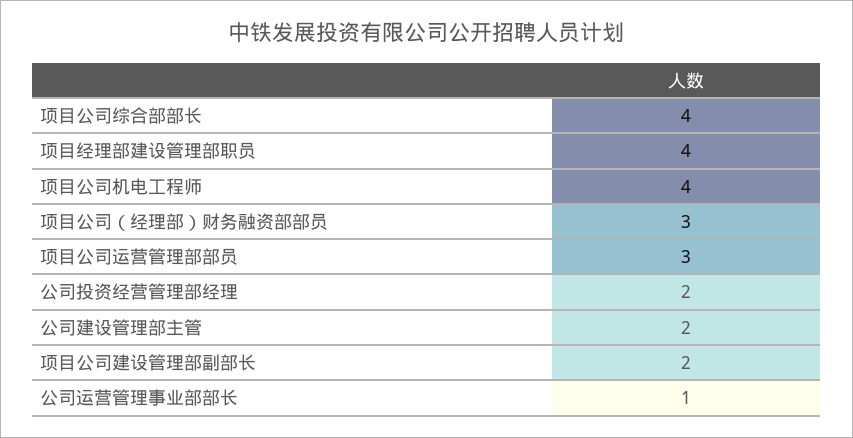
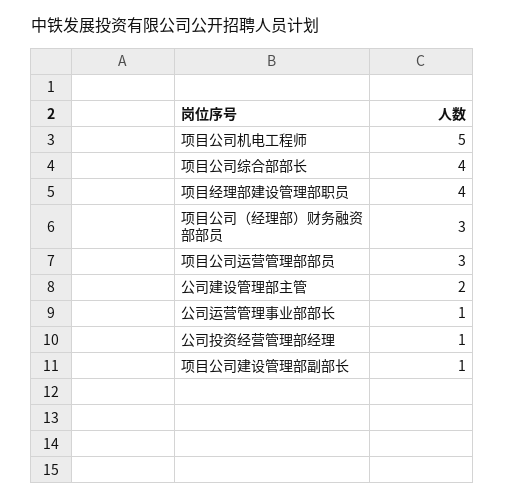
项目公司机电工程师: 4 -> 5
公司投资经营管理部经理: 2 -> 1
项目公司建设管理部副部长: 2 -> 1

